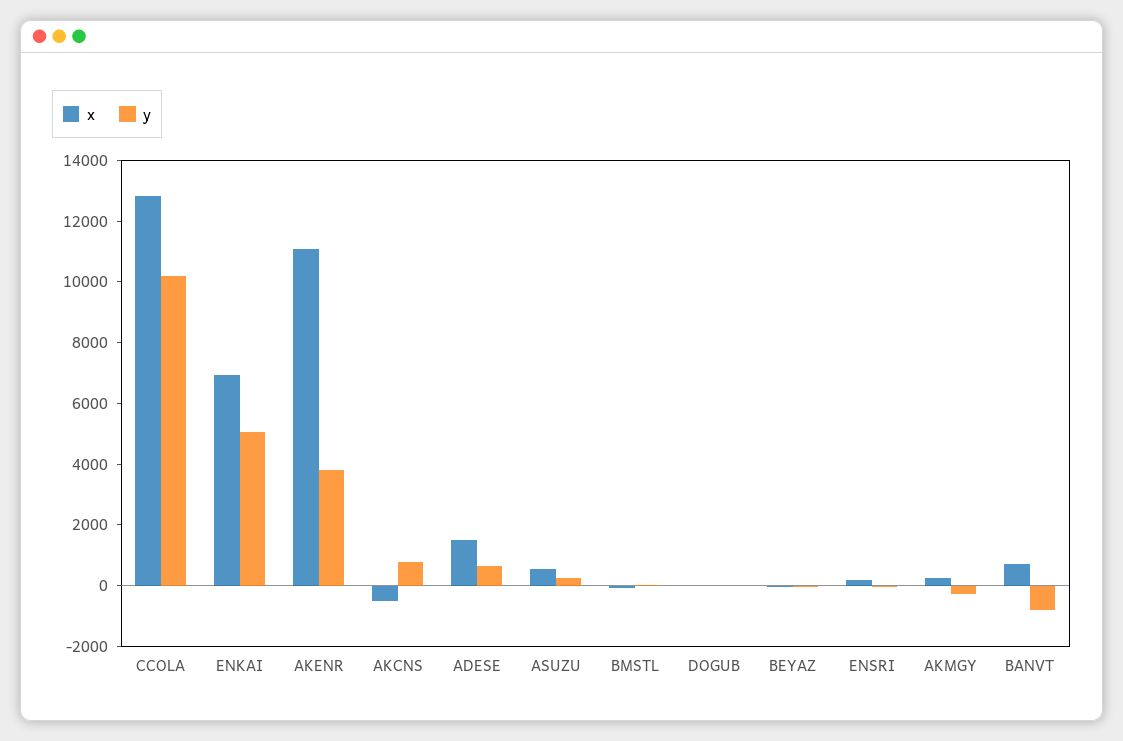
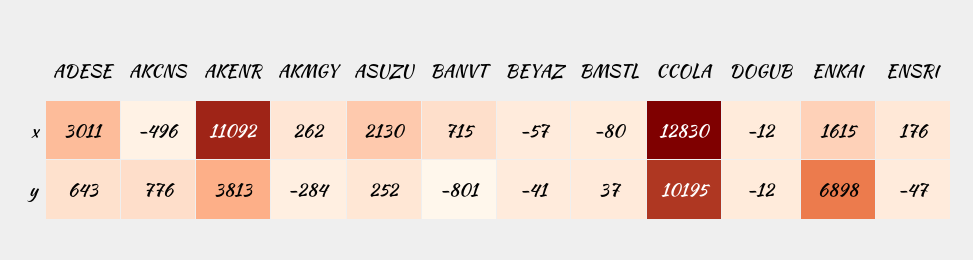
x, ENKAI: 7000 -> 1615
y, ENKAI: 5000 -> 6898
x, ADESE: 1500 -> 3011
x, ASUZU: 500 -> 2130

